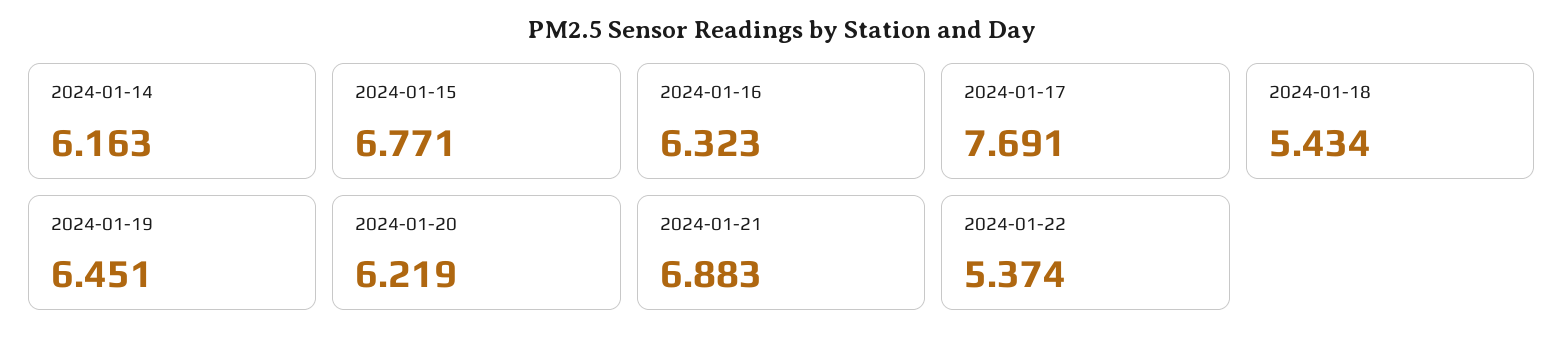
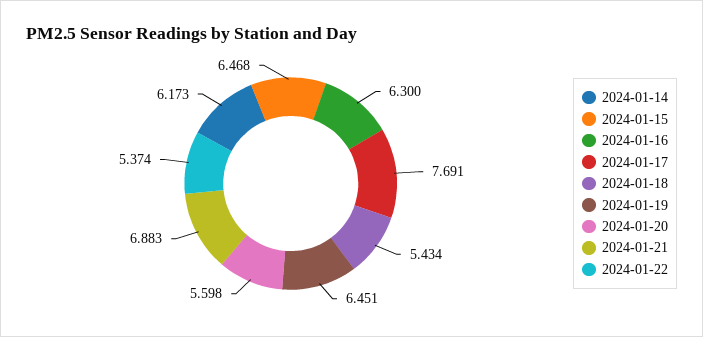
2024-01-14: 6.163 -> 6.173
2024-01-15: 6.771 -> 6.468
2024-01-16: 6.323 -> 6.3
2024-01-20: 6.219 -> 5.598

